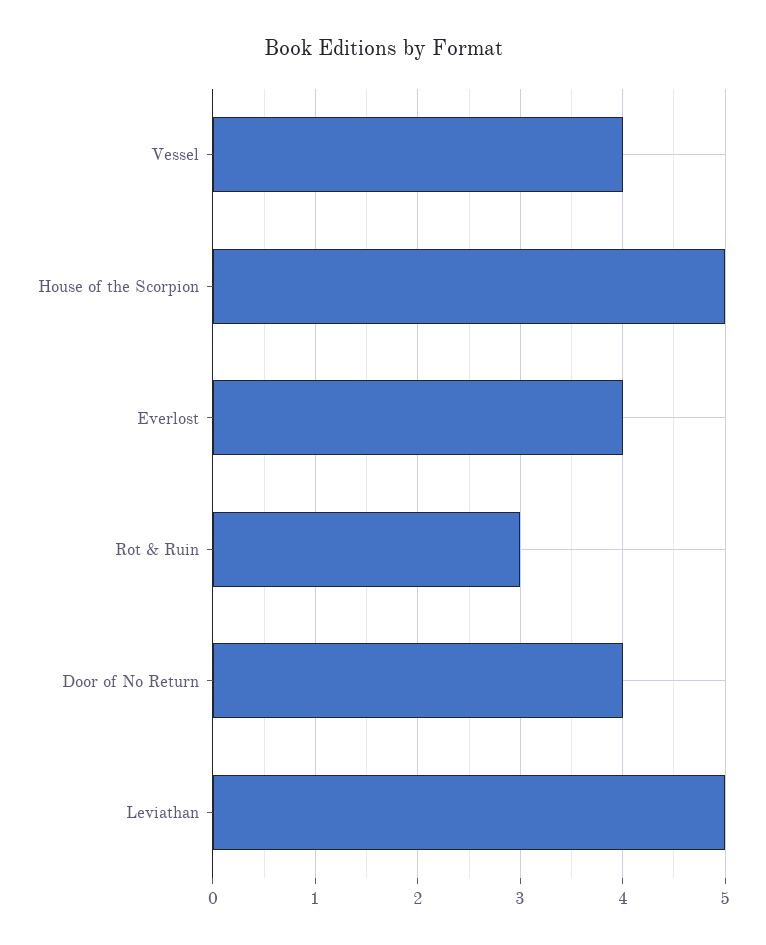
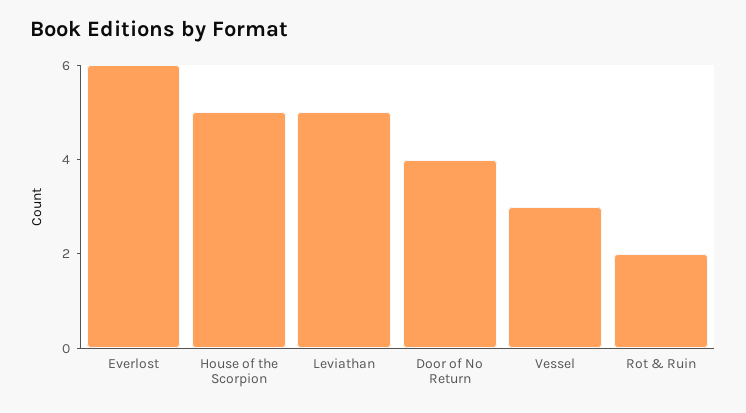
Vessel: 4 -> 3
Everlost: 4 -> 6
Rot & Ruin: 3 -> 2

